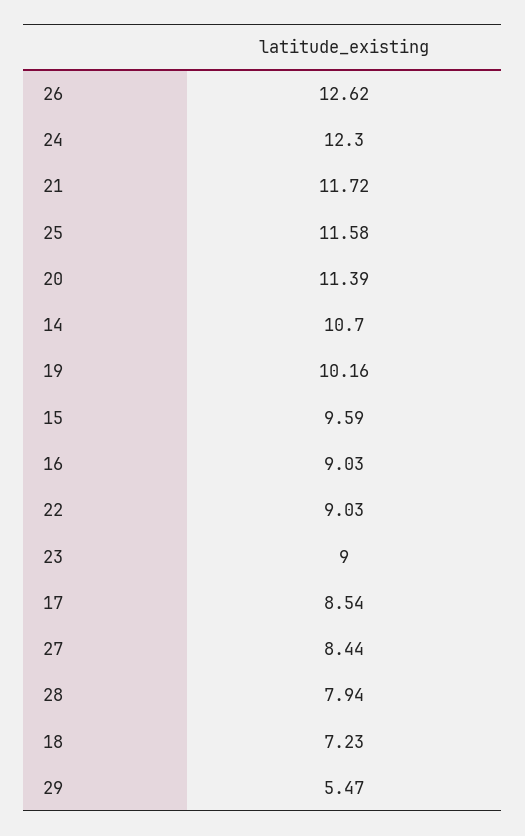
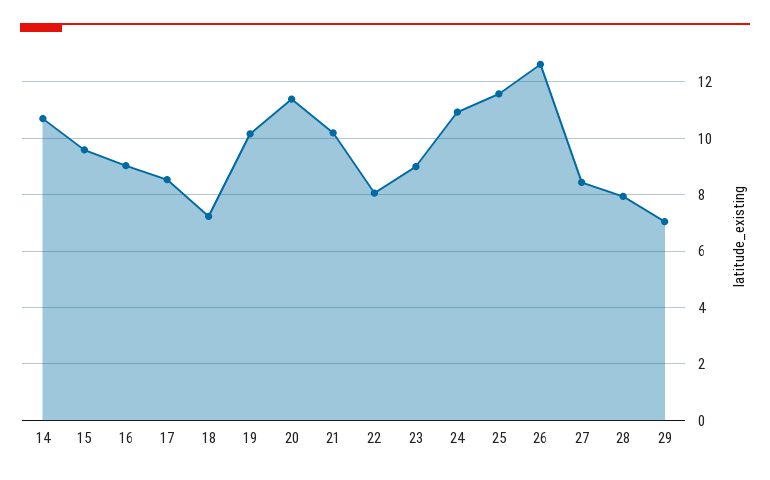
24: 12.3 -> 11
21: 11.72 -> 10.25
22: 9.03 -> 8
29: 5.47 -> 7

